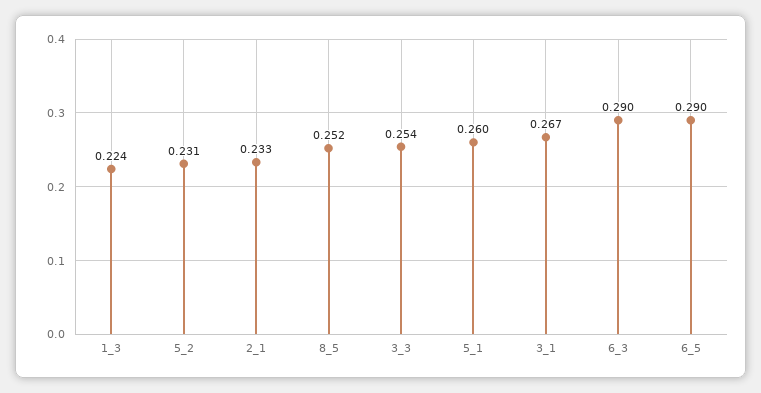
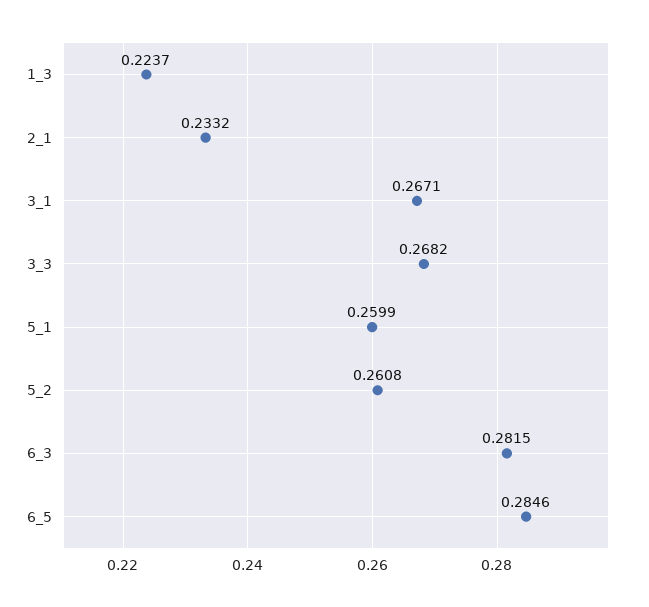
5_2: 0.231 -> 0.2608
8_5: 0.252 -> none
3_3: 0.254 -> 0.2682
6_3: 0.29 -> 0.2815
6_5: 0.29 -> 0.2846

